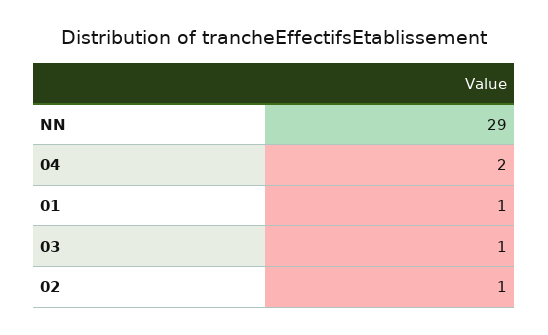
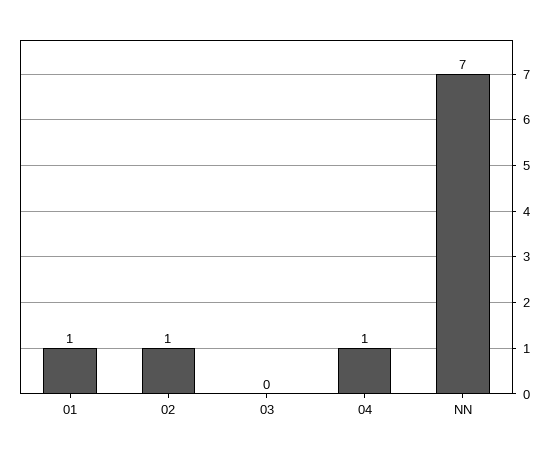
NN: 29 -> 7
04: 2 -> 1
03: 1 -> 0

